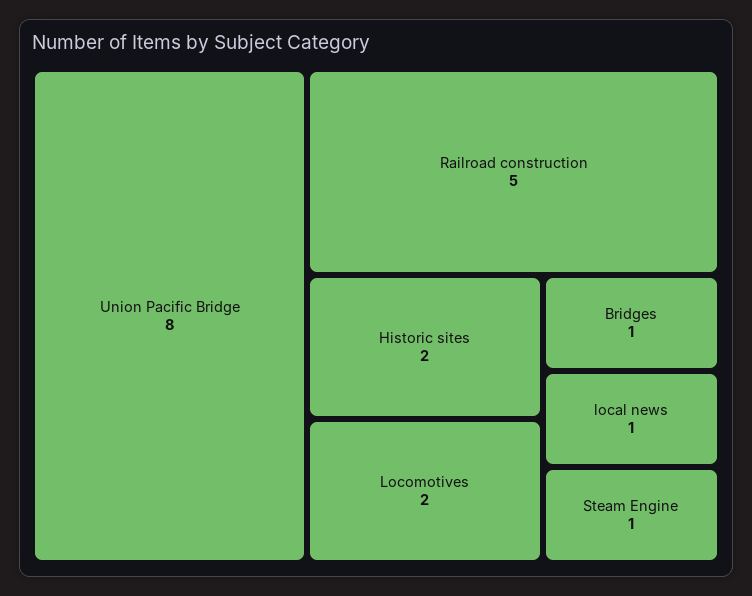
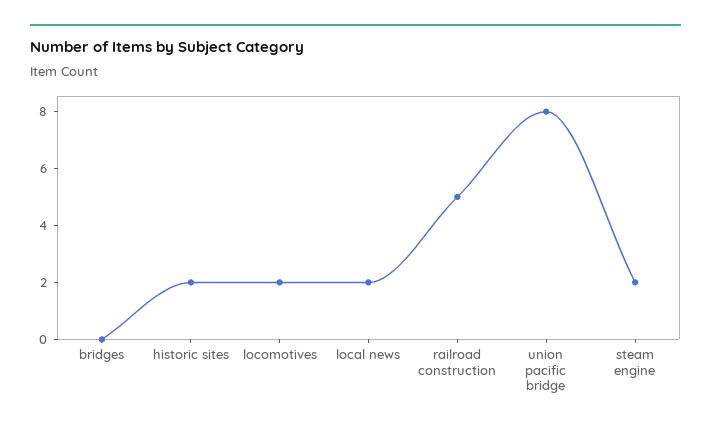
Bridges: 1 -> 0
local news: 1 -> 2
Steam Engine: 1 -> 2

